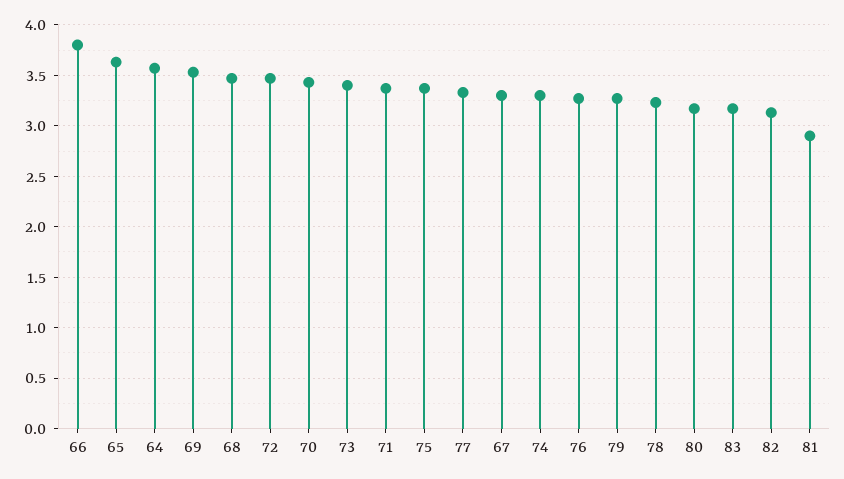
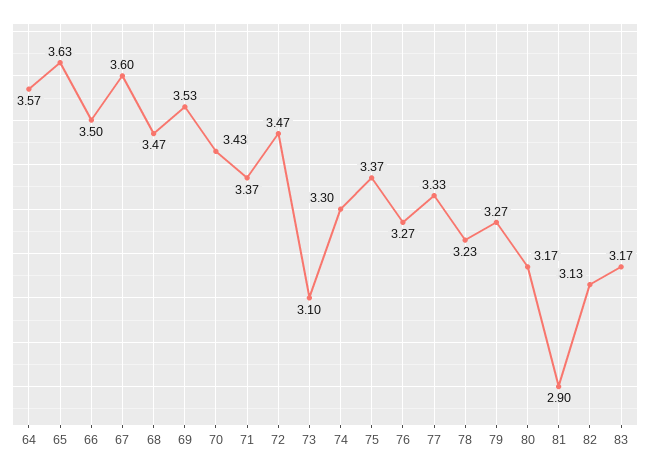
66: 3.8 -> 3.5
73: 3.4 -> 3.1
67: 3.3 -> 3.6

